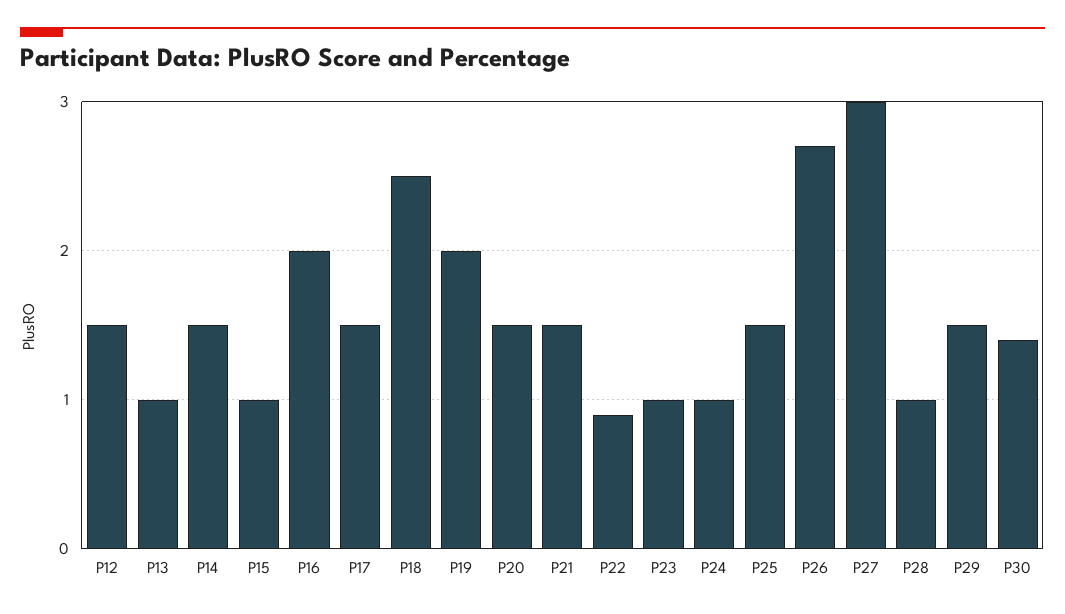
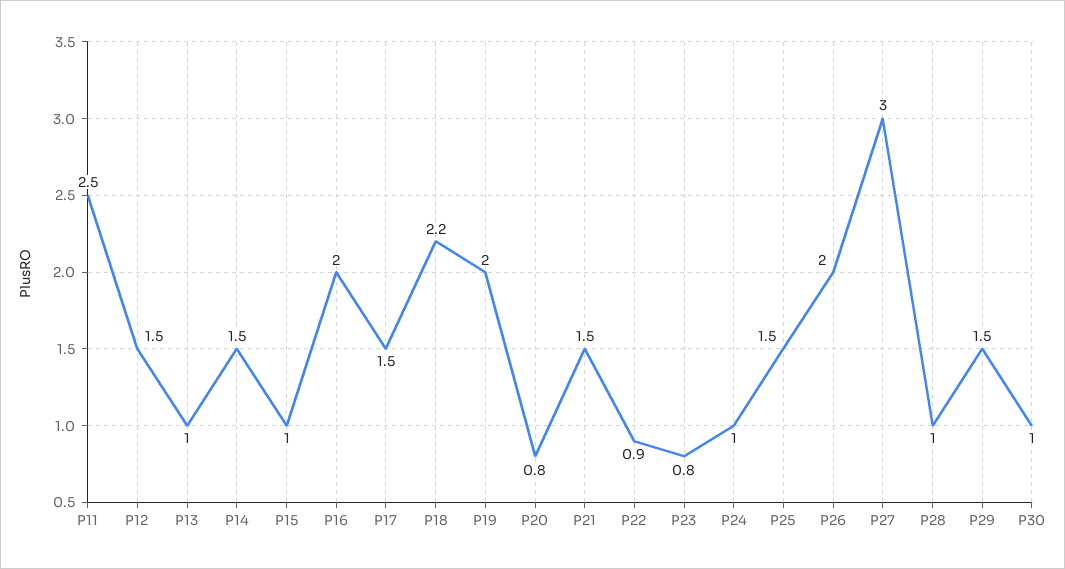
P18: 2.5 -> 2.2
P20: 1.5 -> 0.8
P23: 1 -> 0.8
P26: 2.7 -> 2
P30: 1.4 -> 1
P11: none -> 2.5

